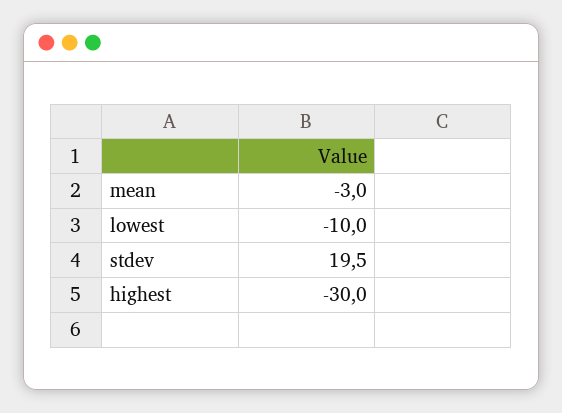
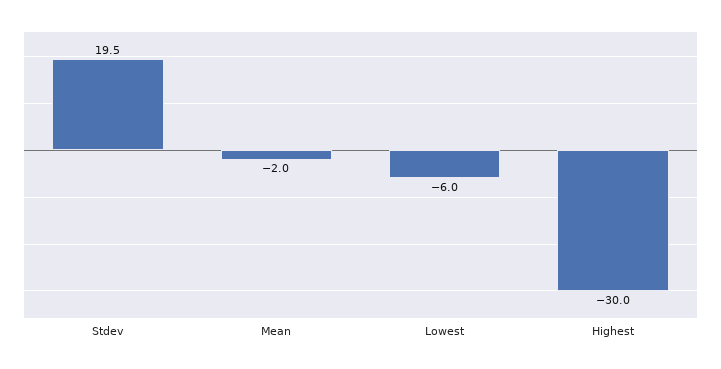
mean: -3 -> -2
lowest: -10 -> -6

